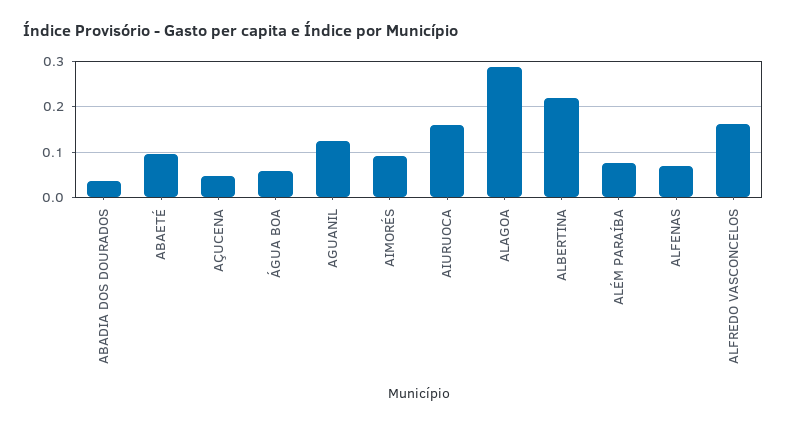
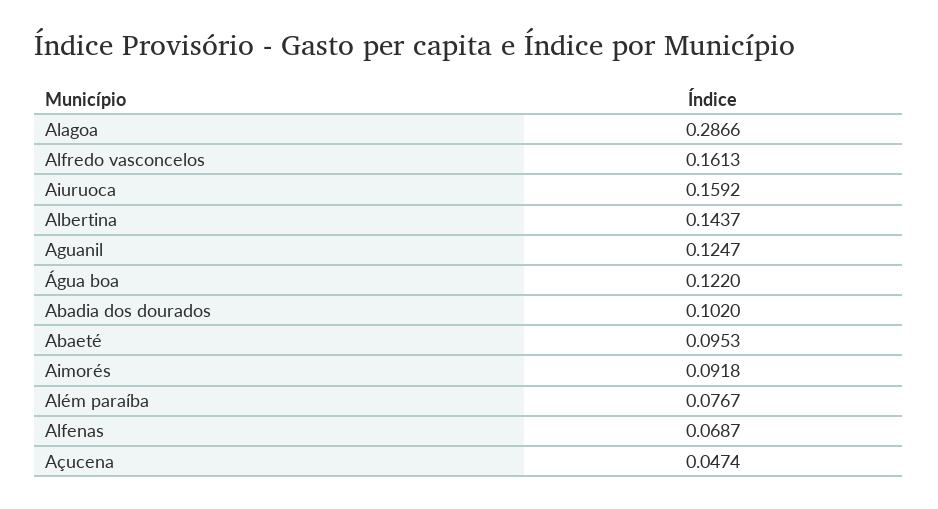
ABADIA DOS DOURADOS: 0.04 -> 0.102
ÁGUA BOA: 0.06 -> 0.122
ALBERTINA: 0.22 -> 0.1437

